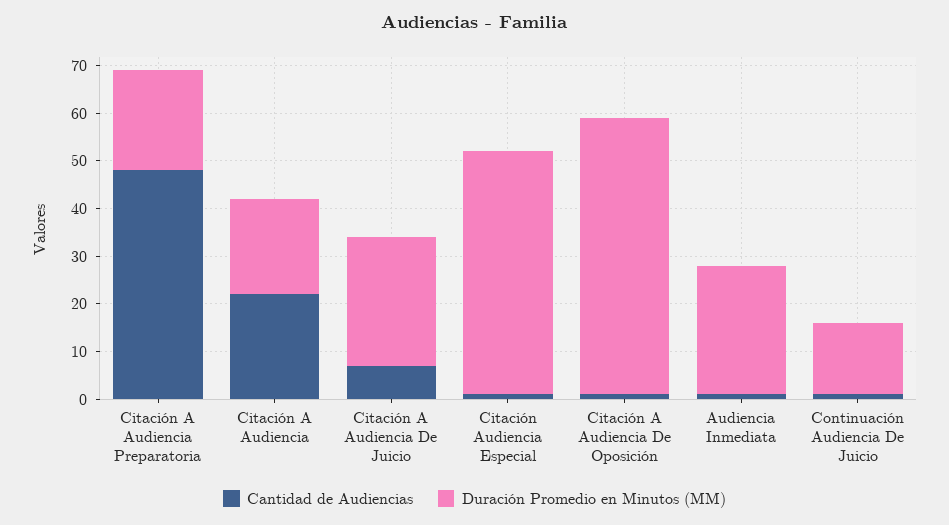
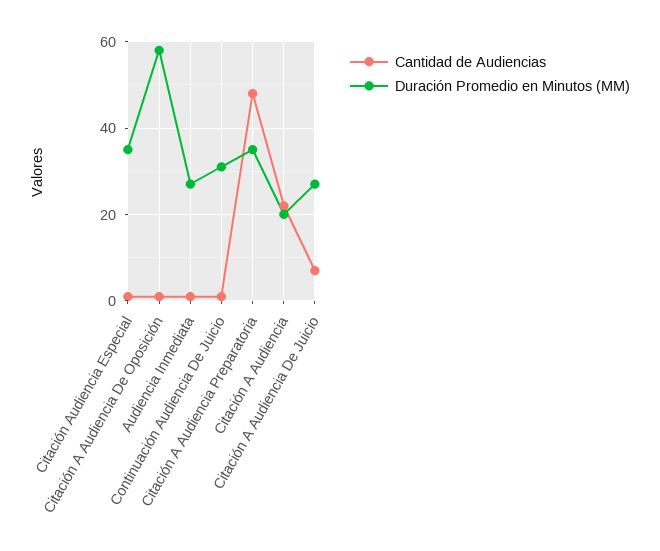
Duración Promedio en Minutos (MM), Citación A Audiencia Preparatoria: 20 -> 35
Duración Promedio en Minutos (MM), Citación Audiencia Especial: 50 -> 35
Duración Promedio en Minutos (MM), Continuación Audiencia De Juicio: 15 -> 30

